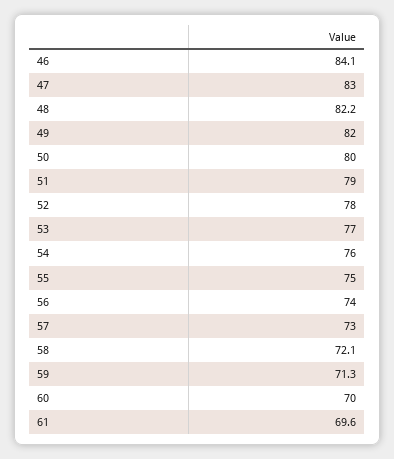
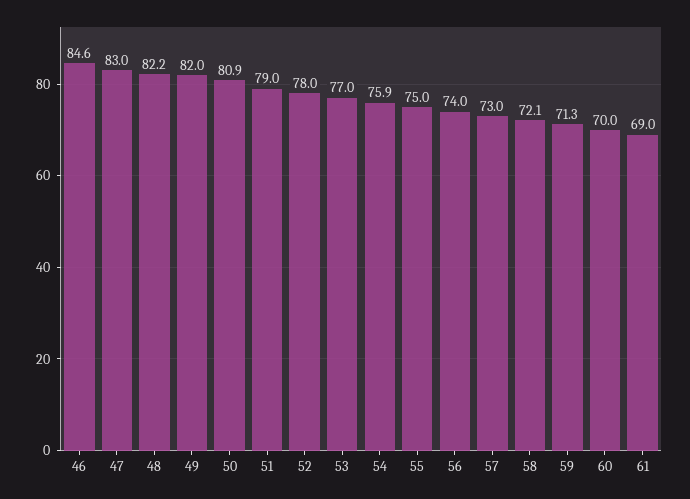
46: 84.1 -> 84.6
50: 80 -> 80.9
54: 76 -> 75.9
61: 69.6 -> 69

